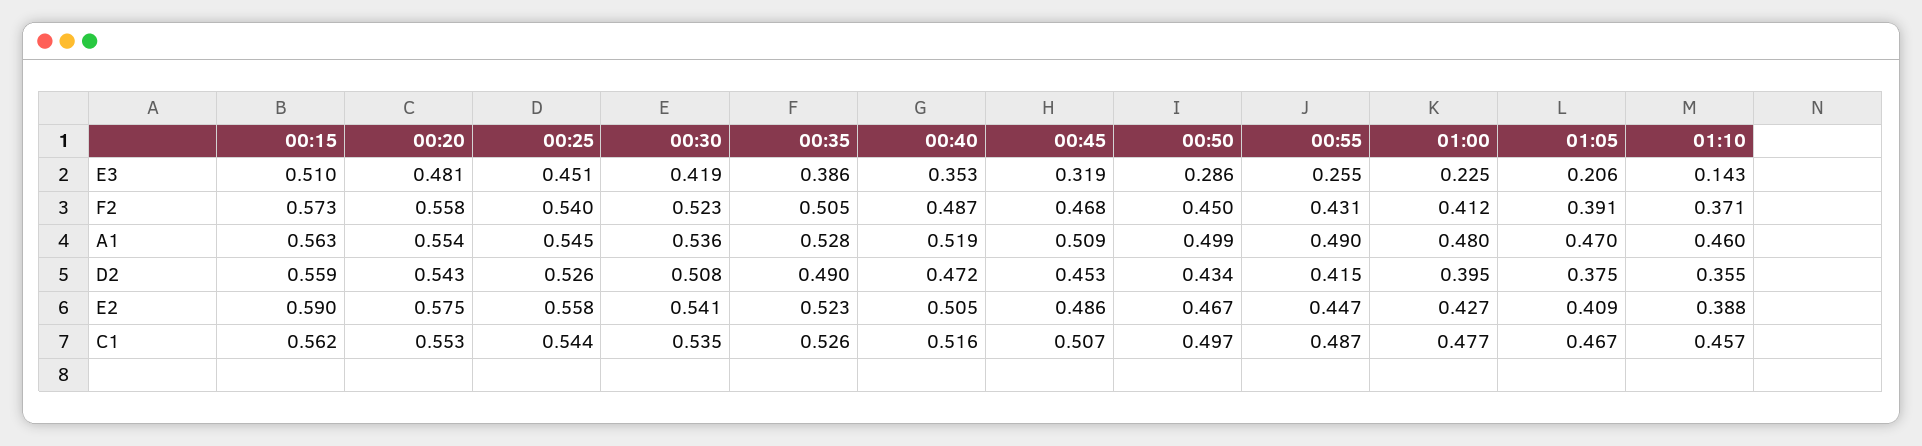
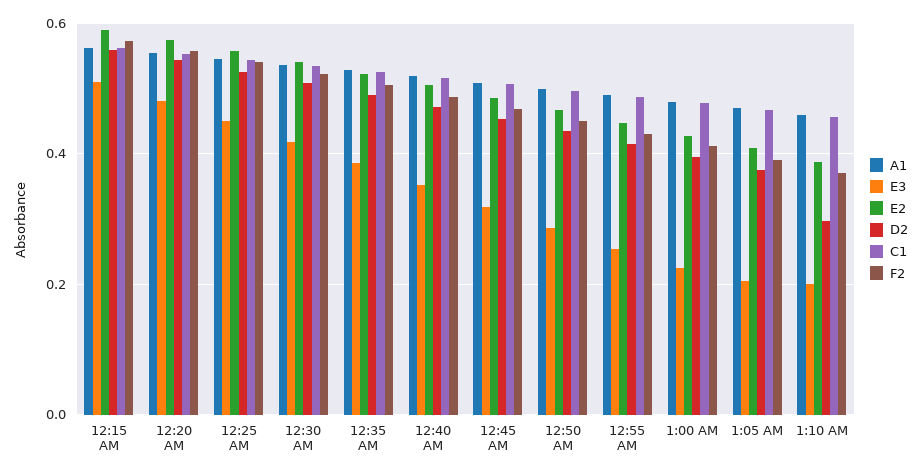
E3, 01:10: 0.143 -> 0.2
D2, 01:10: 0.355 -> 0.3

